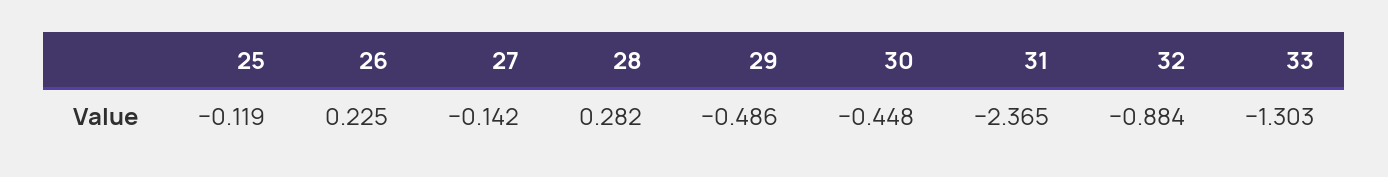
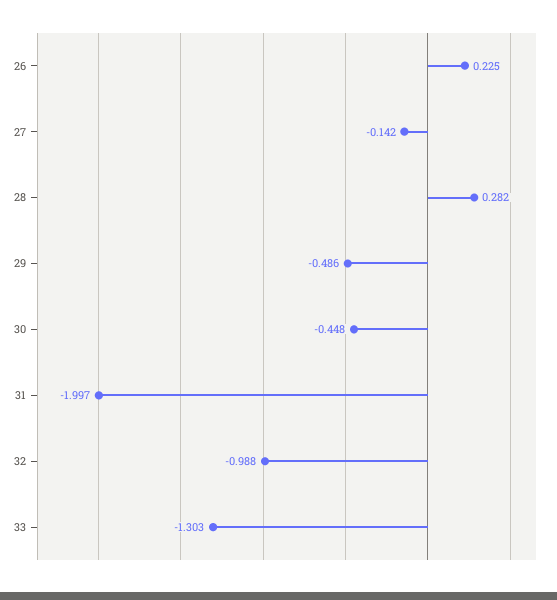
25: -0.119 -> none
31: -2.365 -> -1.997
32: -0.884 -> -0.988

